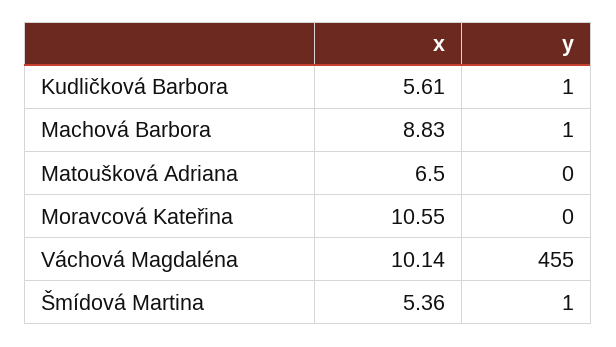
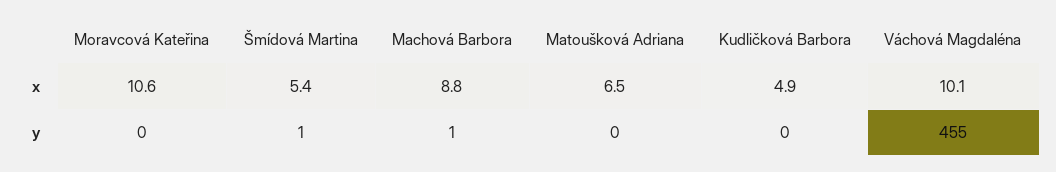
x, Kudličková Barbora: 5.61 -> 4.9
y, Kudličková Barbora: 1 -> 0

